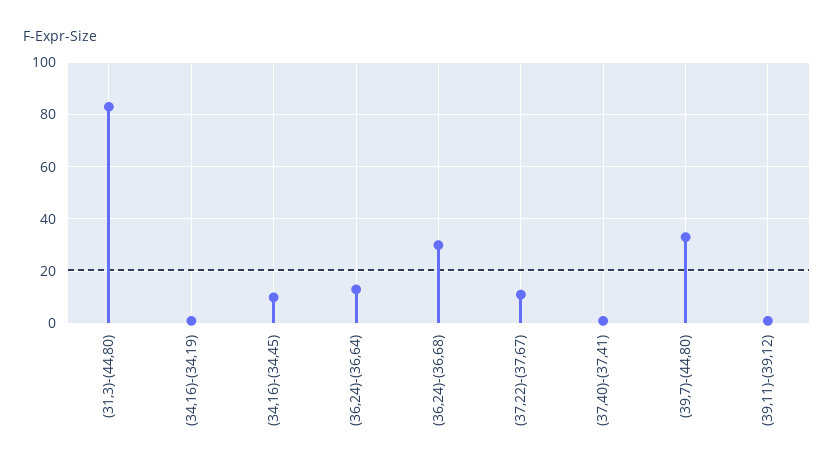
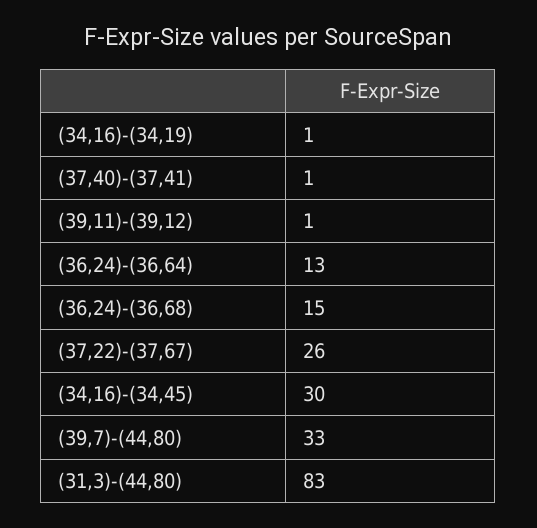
(34,16)-(34,45): 10 -> 30
(36,24)-(36,68): 30 -> 15
(37,22)-(37,67): 10 -> 26

